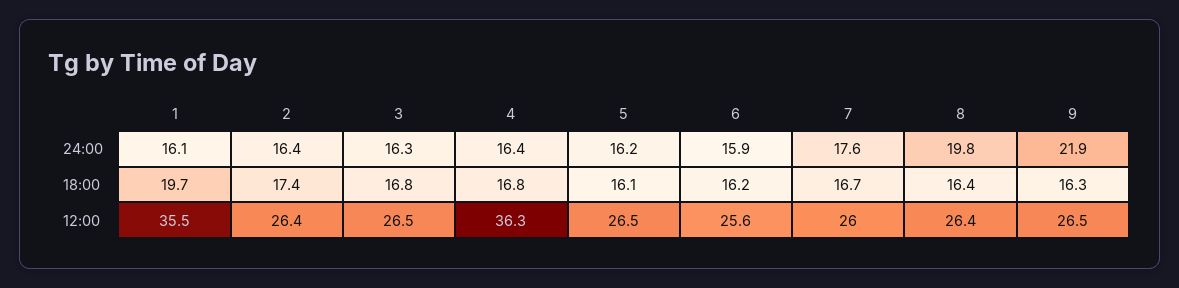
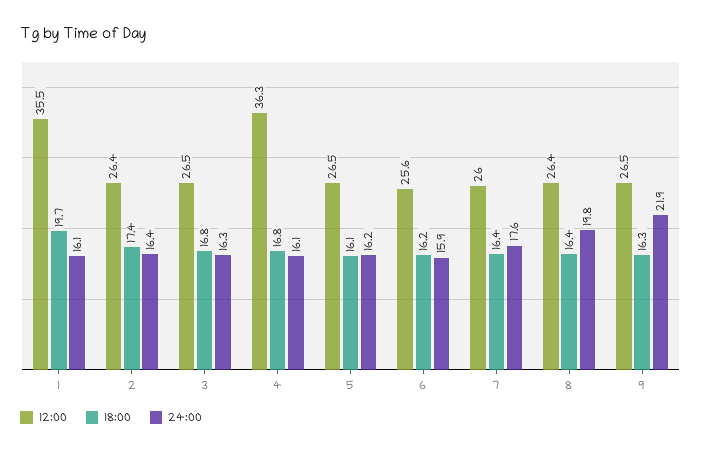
24:00, 4: 16.4 -> 16.1
18:00, 7: 16.7 -> 16.4

